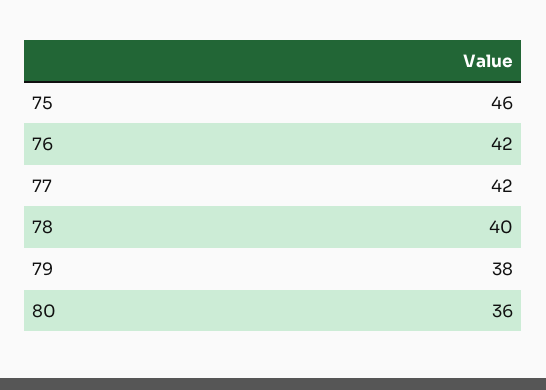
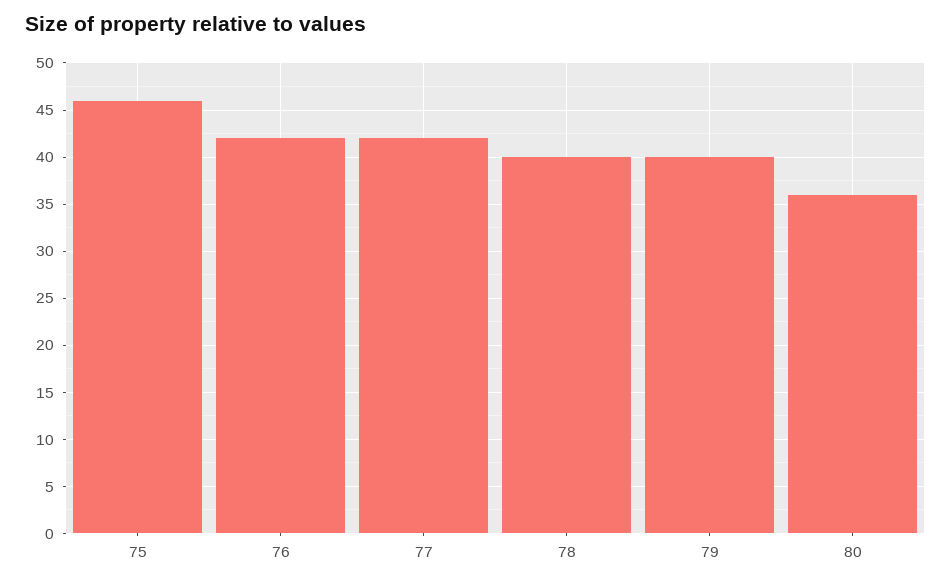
79: 38 -> 40

